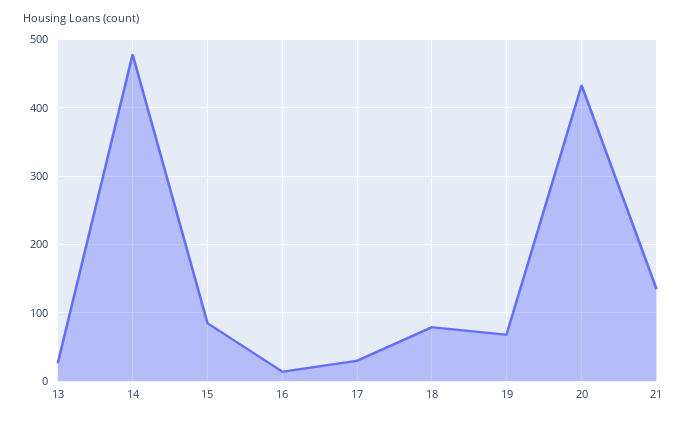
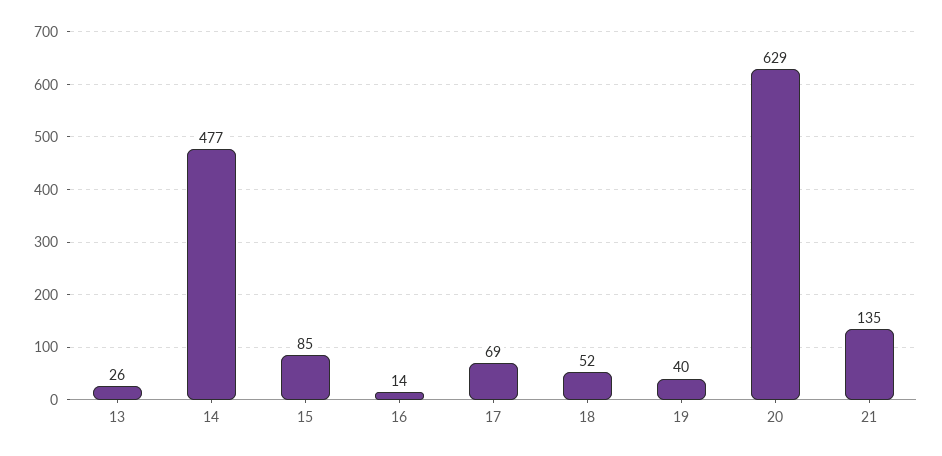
17: 30 -> 69
18: 80 -> 52
19: 70 -> 40
20: 430 -> 629

